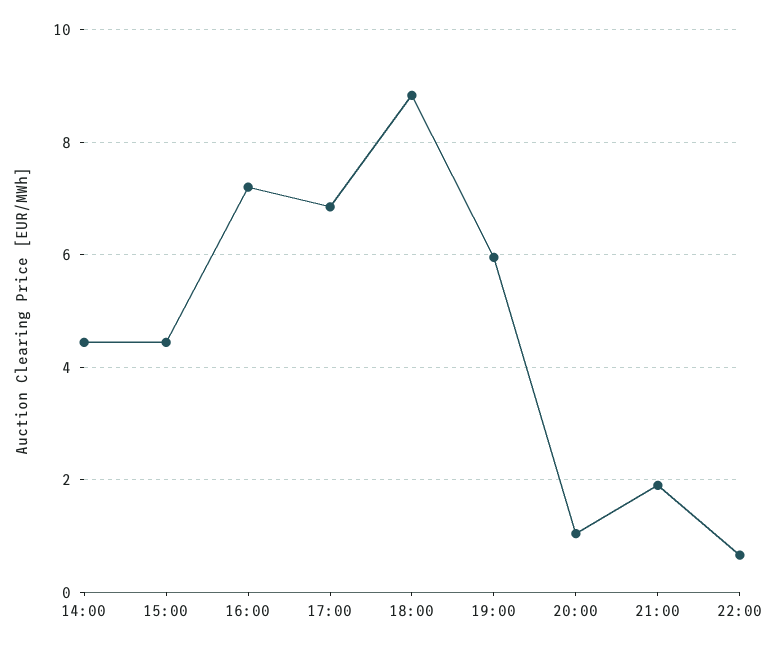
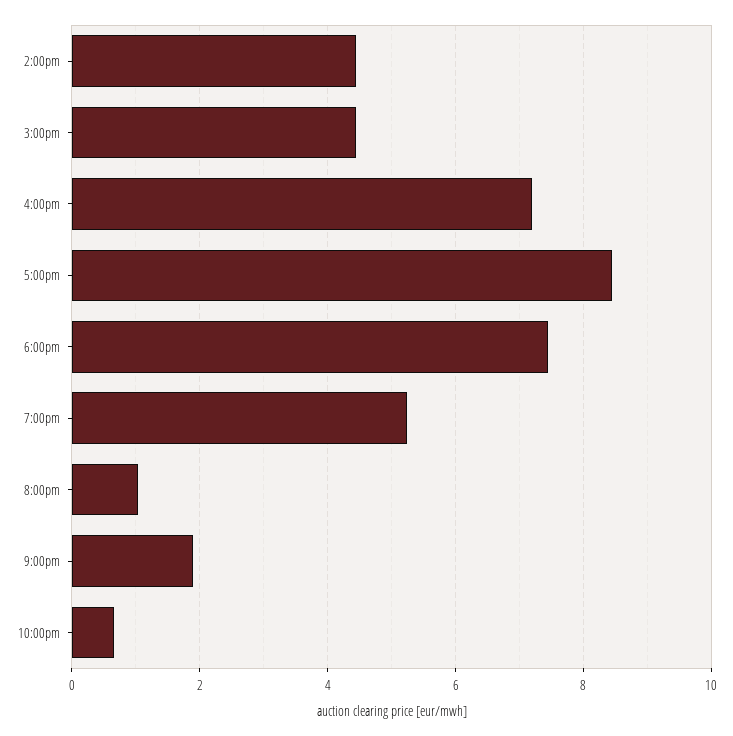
17:00: 6.8 -> 8.4
18:00: 8.8 -> 7.4
19:00: 6 -> 5.2

